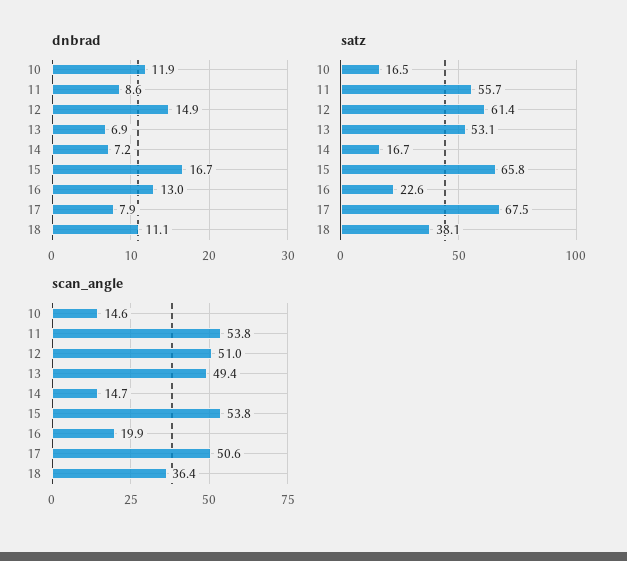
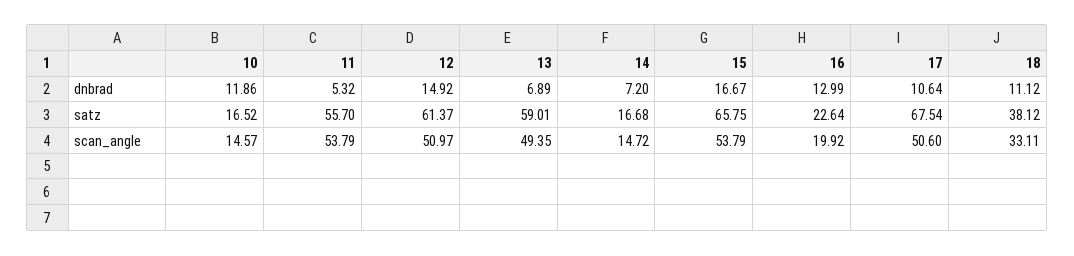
dnbrad, 11: 8.6 -> 5.32
dnbrad, 17: 7.9 -> 10.64
satz, 13: 53.1 -> 59.01
scan_angle, 18: 36.4 -> 33.11

